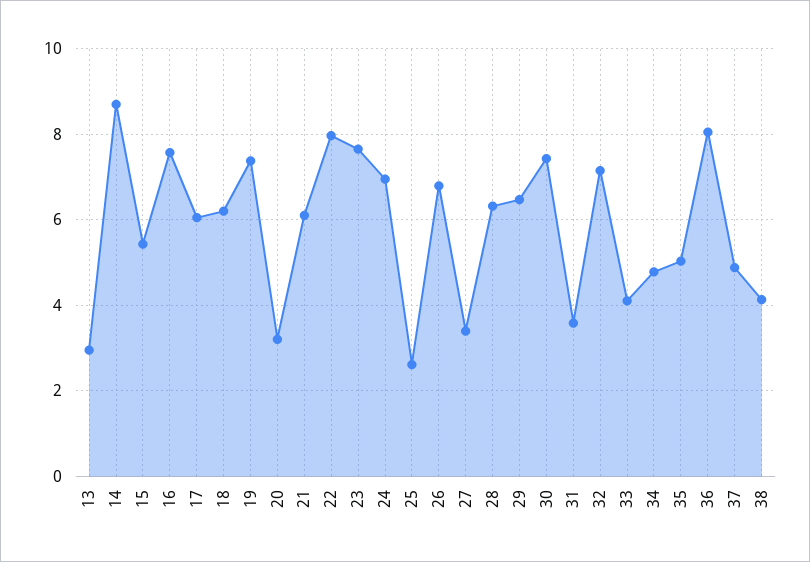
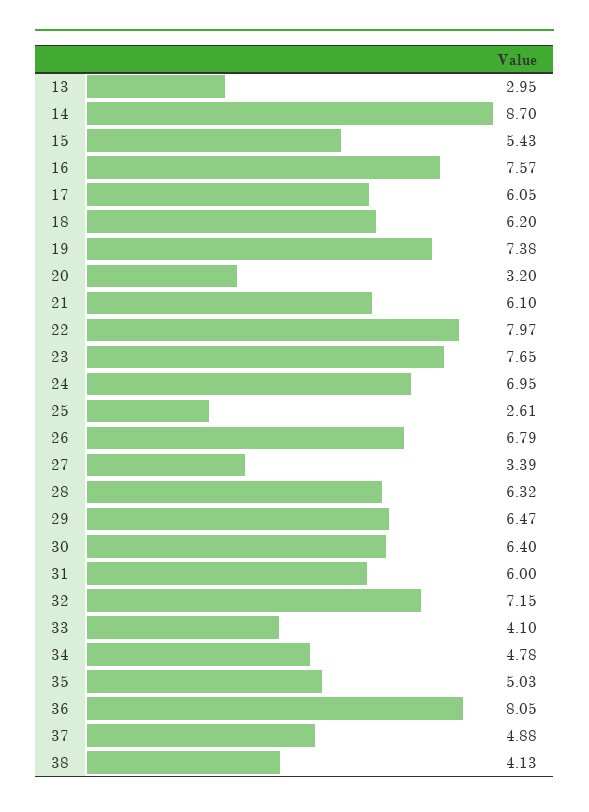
30: 7.4 -> 6.4
31: 3.6 -> 6

